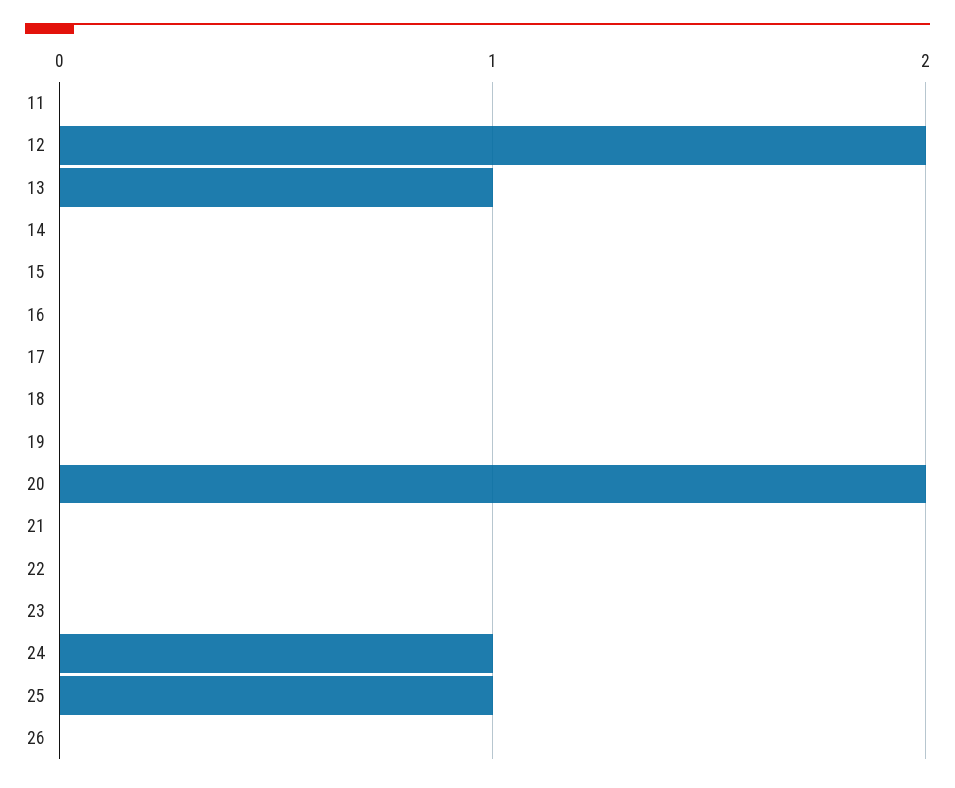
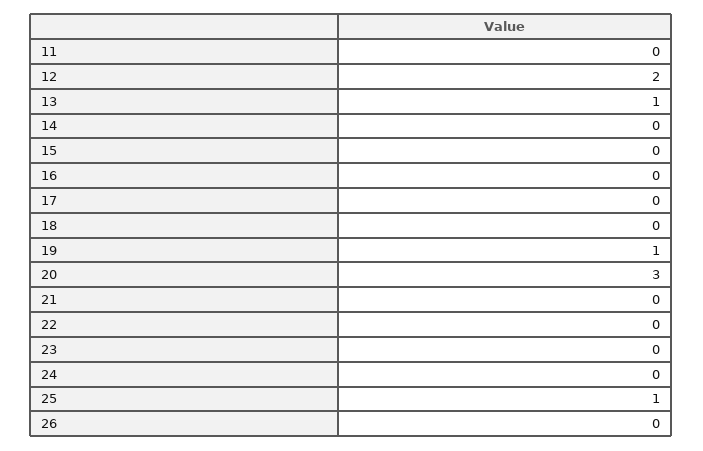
19: 0 -> 1
20: 2 -> 3
24: 1 -> 0

